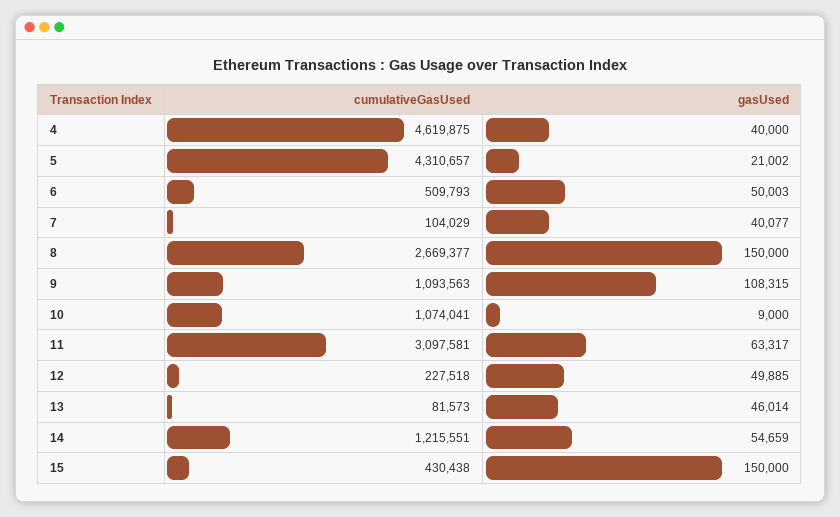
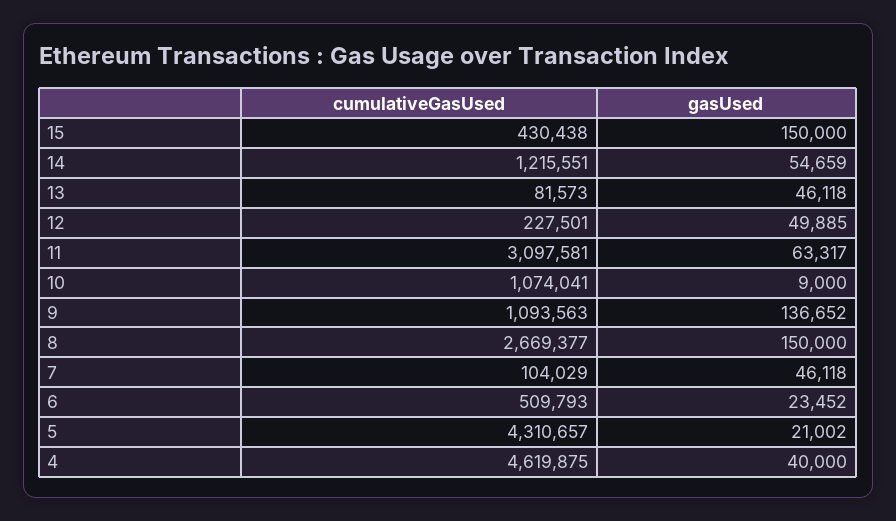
gasUsed, 6: 50003 -> 23452
gasUsed, 7: 40077 -> 46118
gasUsed, 9: 108315 -> 136652
cumulativeGasUsed, 12: 227518 -> 227501
gasUsed, 13: 46014 -> 46118

